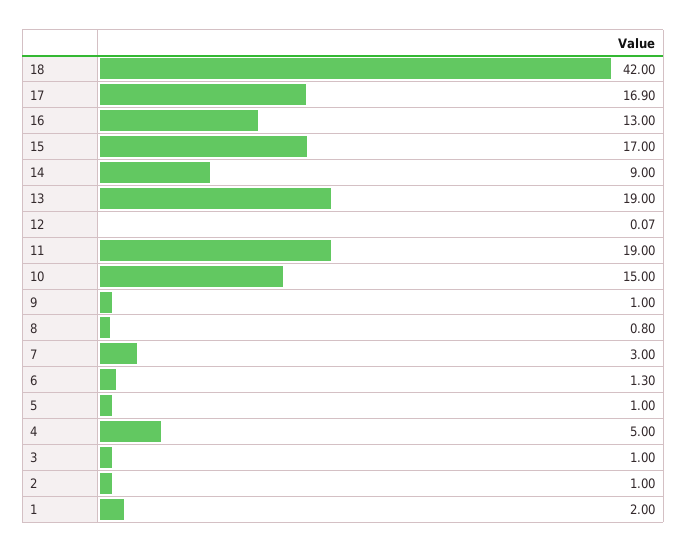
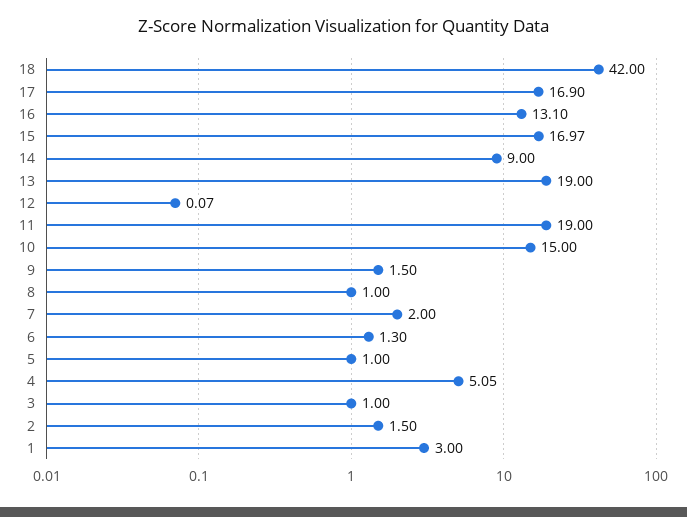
16: 13 -> 13.1
15: 17 -> 16.97
9: 1 -> 1.5
8: 0.8 -> 1
7: 3 -> 2
4: 5 -> 5.05
2: 1 -> 1.5
1: 2 -> 3

